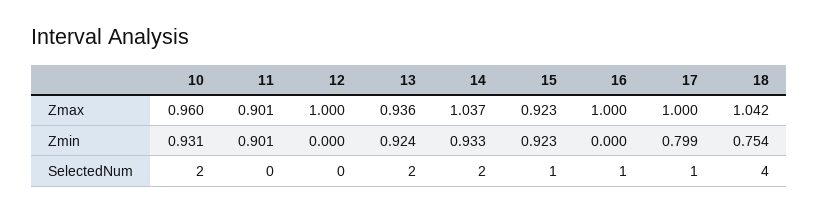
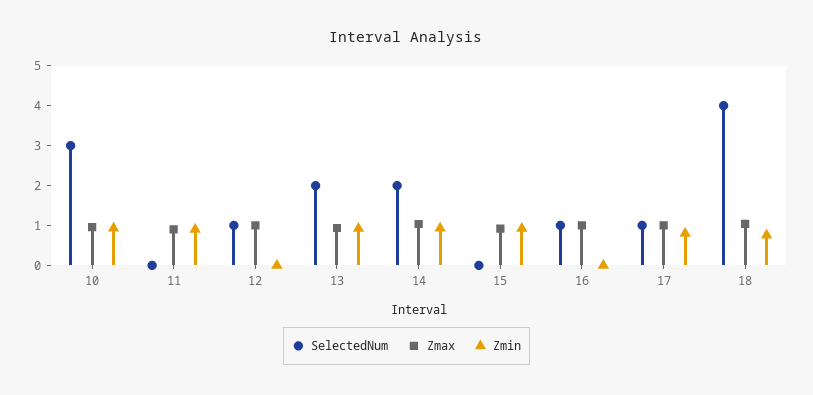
SelectedNum, 10: 2 -> 3
SelectedNum, 12: 0 -> 1
SelectedNum, 15: 1 -> 0

